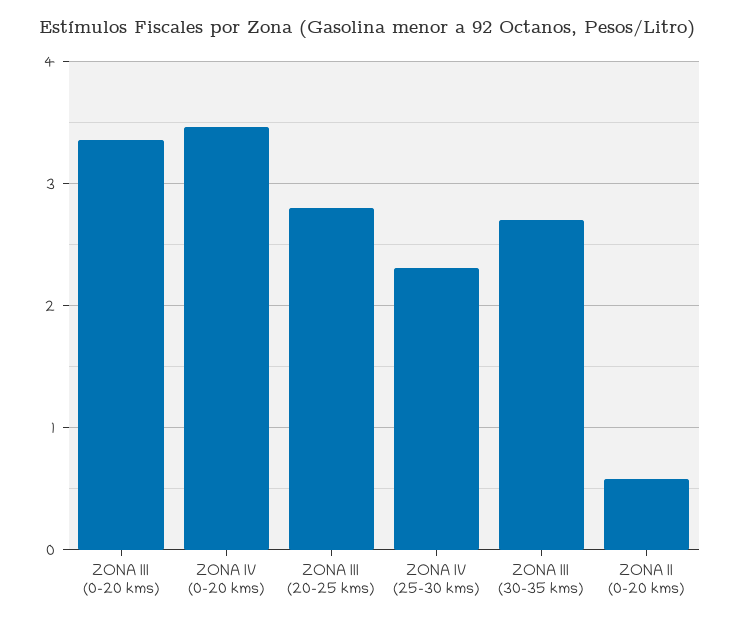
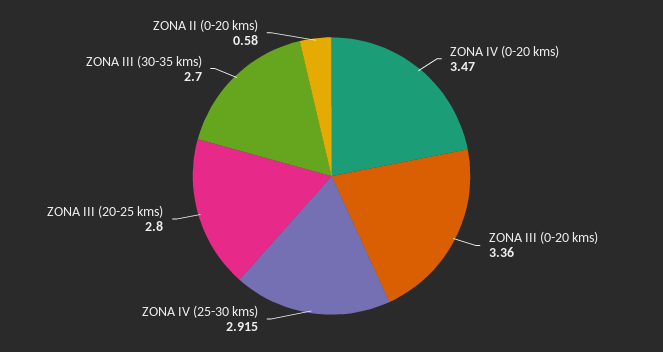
ZONA IV (25-30 kms): 2.3 -> 2.915

